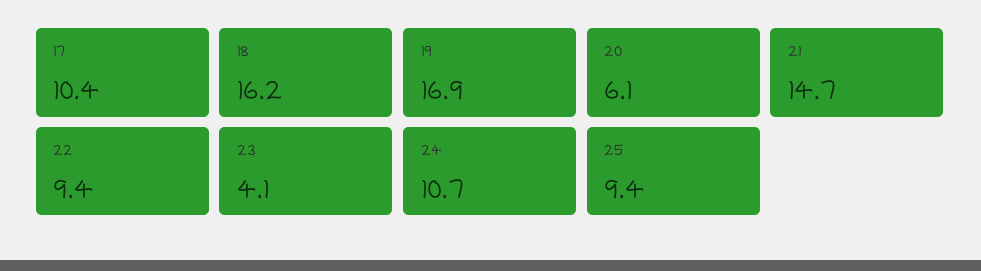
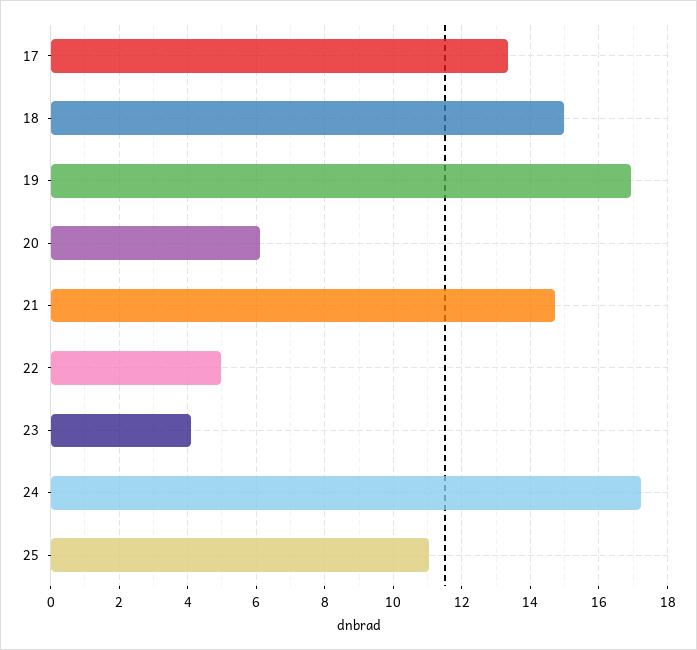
17: 10.4 -> 13.4
18: 16.2 -> 15
22: 9.4 -> 5
24: 10.7 -> 17.2
25: 9.4 -> 11

